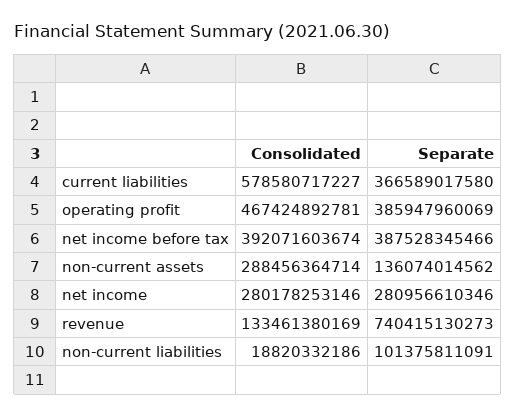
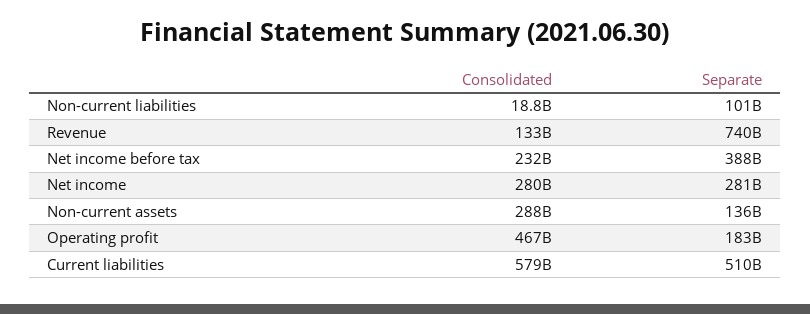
Separate, current liabilities: 366589017580 -> 510000000000
Separate, operating profit: 385947960069 -> 183000000000
Consolidated, net income before tax: 392071603674 -> 232000000000

